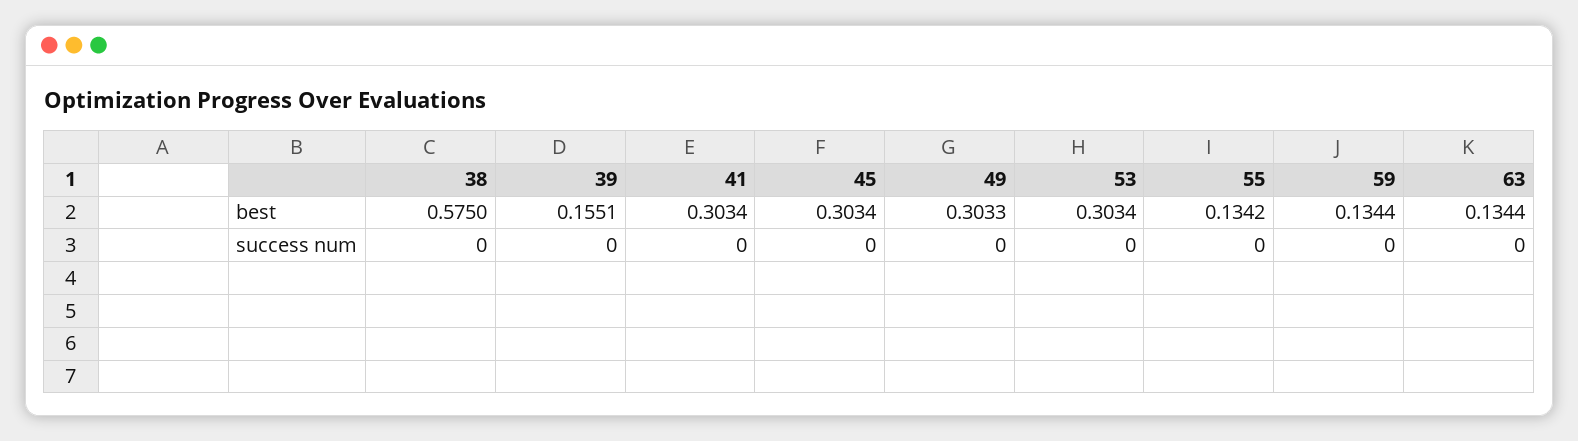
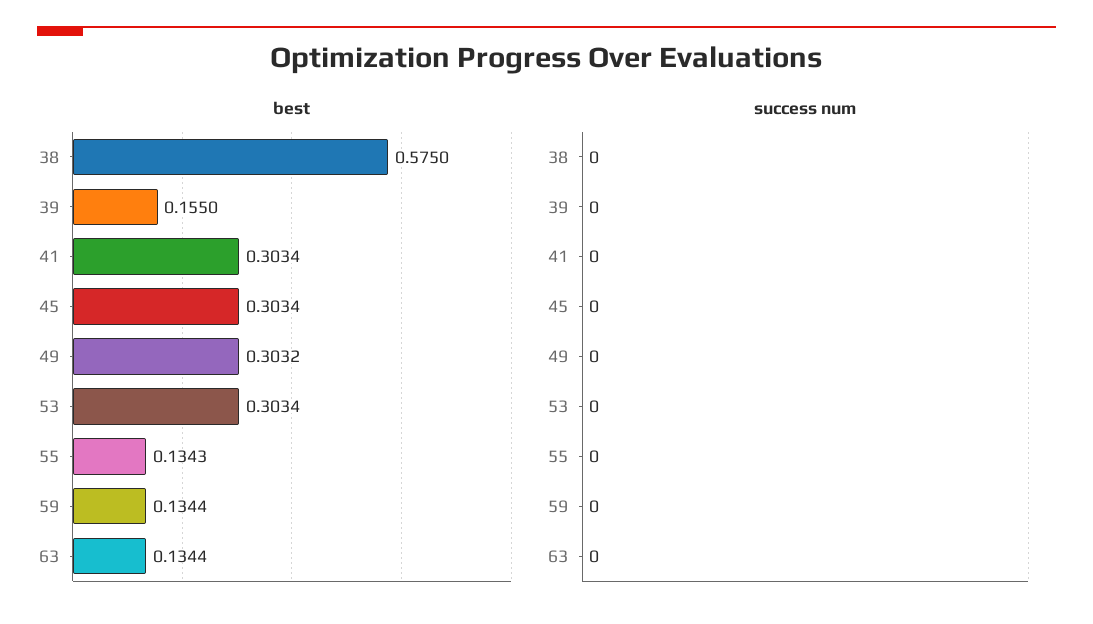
best, 39: 0.1551 -> 0.155
best, 49: 0.3033 -> 0.3032
best, 55: 0.1342 -> 0.1343

